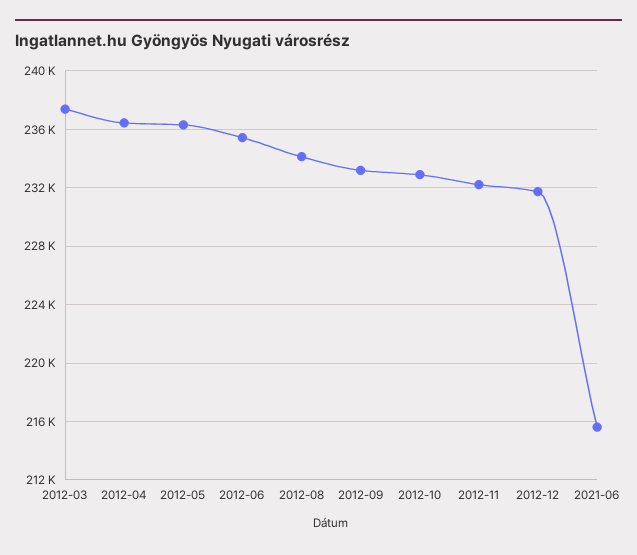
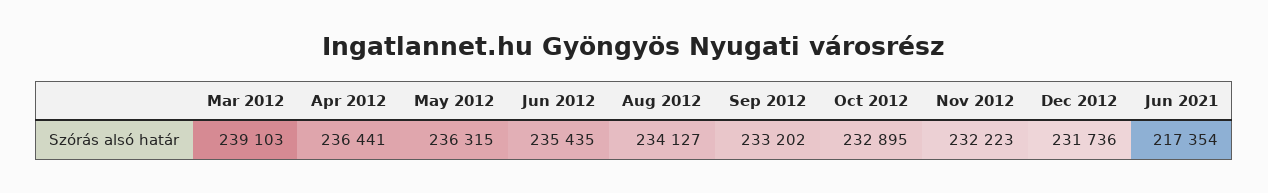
2012-03: 237500 -> 239103
2021-06: 215500 -> 217354

